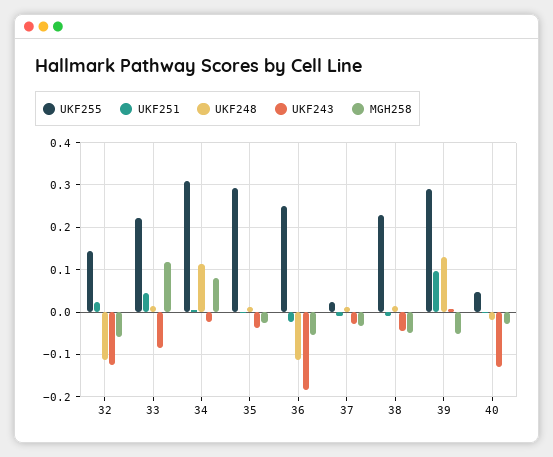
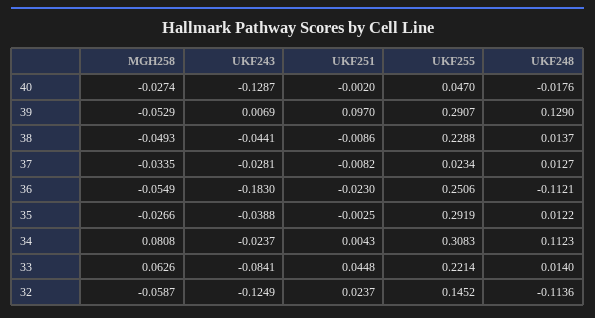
MGH258, 33: 0.12 -> 0.0626

